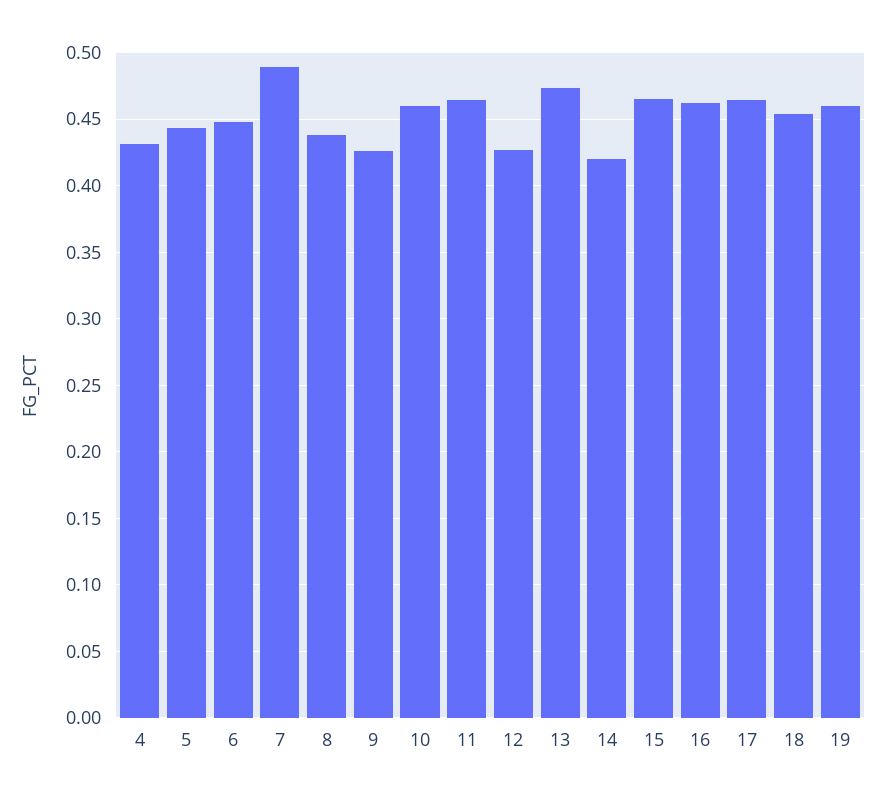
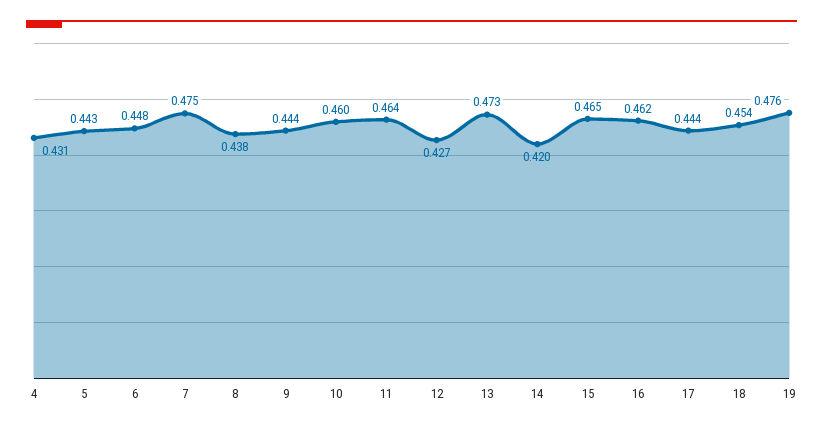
7: 0.49 -> 0.475
9: 0.425 -> 0.444
17: 0.465 -> 0.444
19: 0.46 -> 0.476

